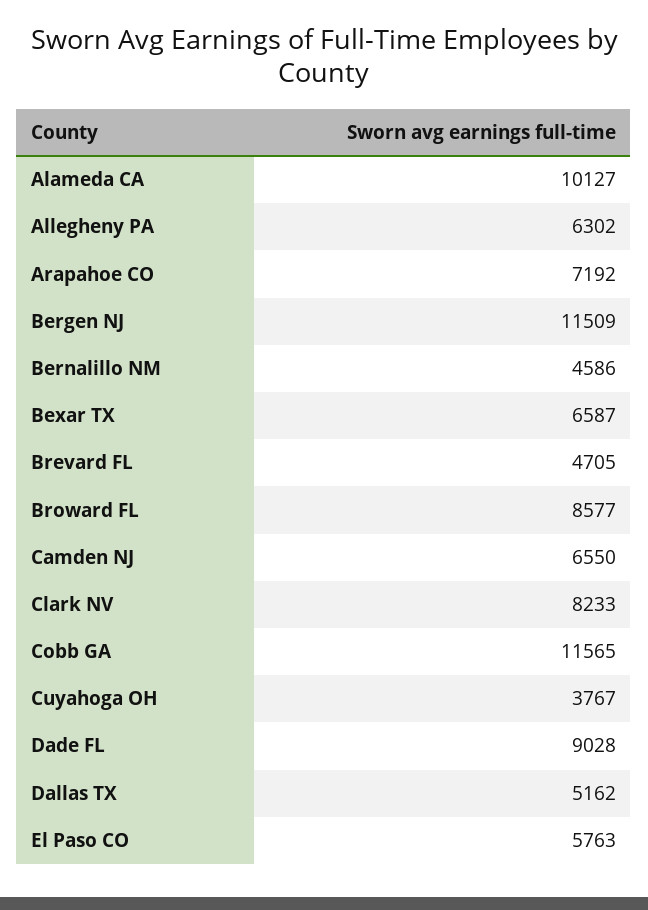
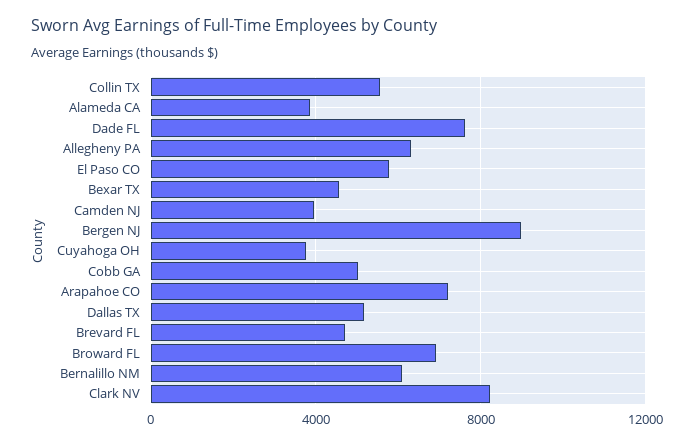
Alameda CA: 10127 -> 4000
Bergen NJ: 11509 -> 9000
Bernalillo NM: 4586 -> 6000
Bexar TX: 6587 -> 4500
Broward FL: 8577 -> 7000
Camden NJ: 6550 -> 4000
Cobb GA: 11565 -> 5000
Dade FL: 9028 -> 7500
Collin TX: none -> 5500

